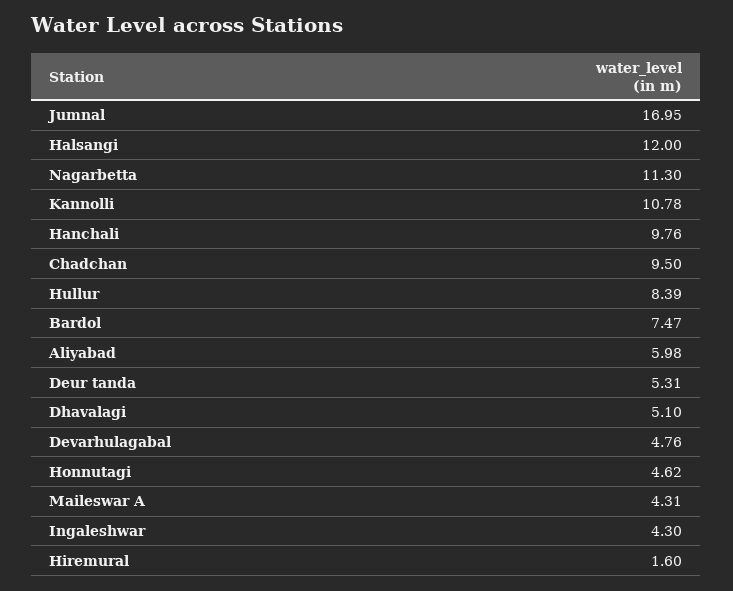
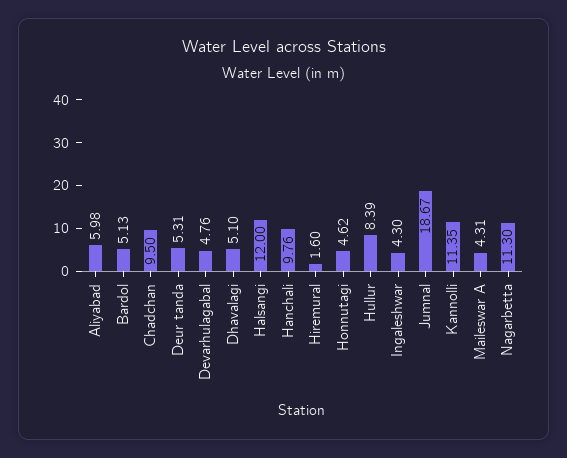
Jumnal: 16.95 -> 18.67
Kannolli: 10.78 -> 11.35
Bardol: 7.47 -> 5.13

